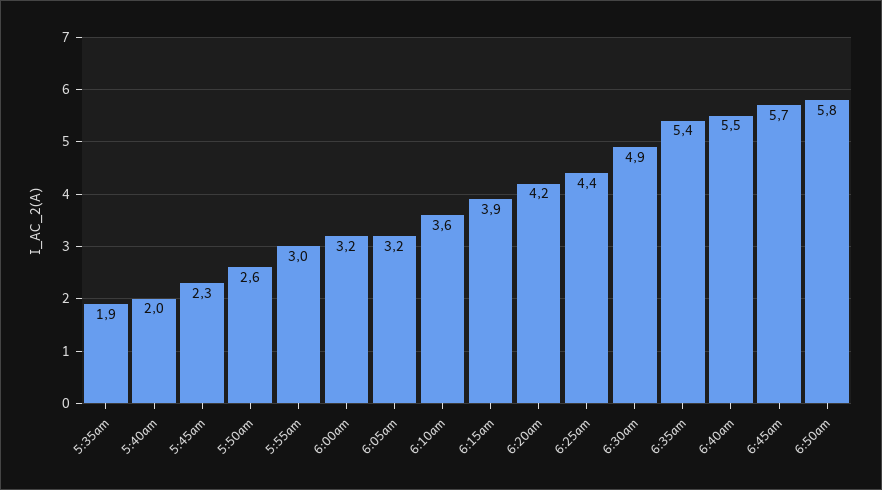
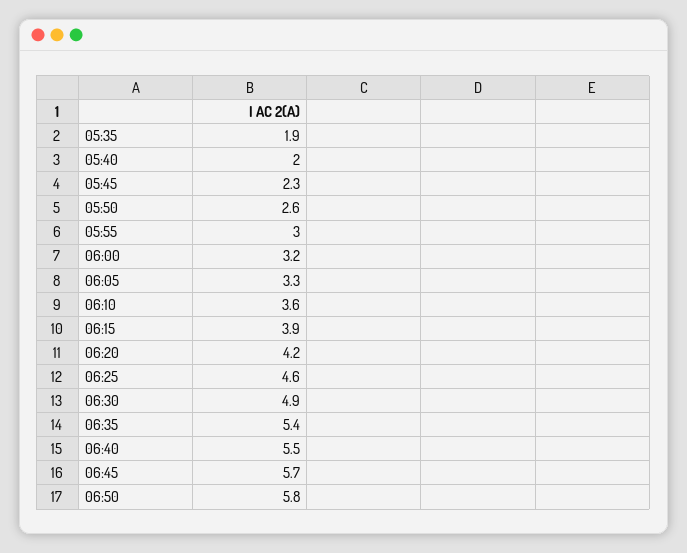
6:05am: 3.2 -> 3.3
6:25am: 4.4 -> 4.6

